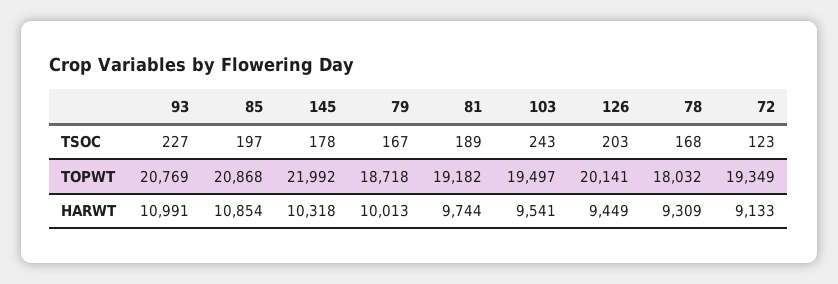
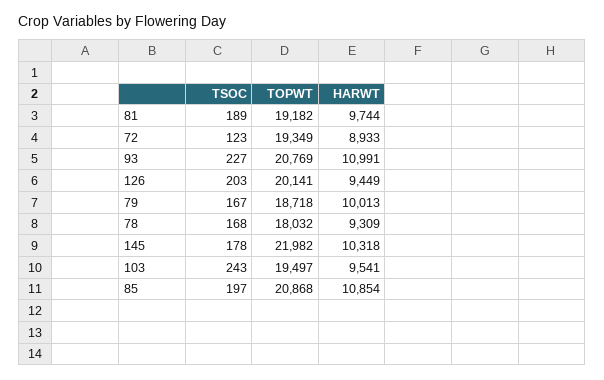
145, TOPWT: 21992 -> 21982
72, HARWT: 9133 -> 8933

